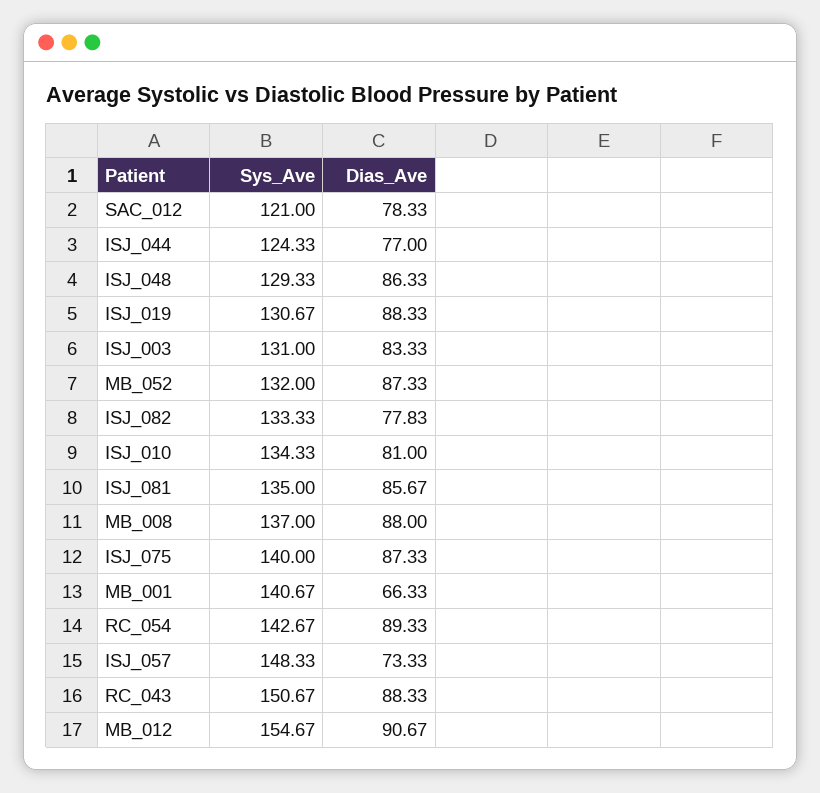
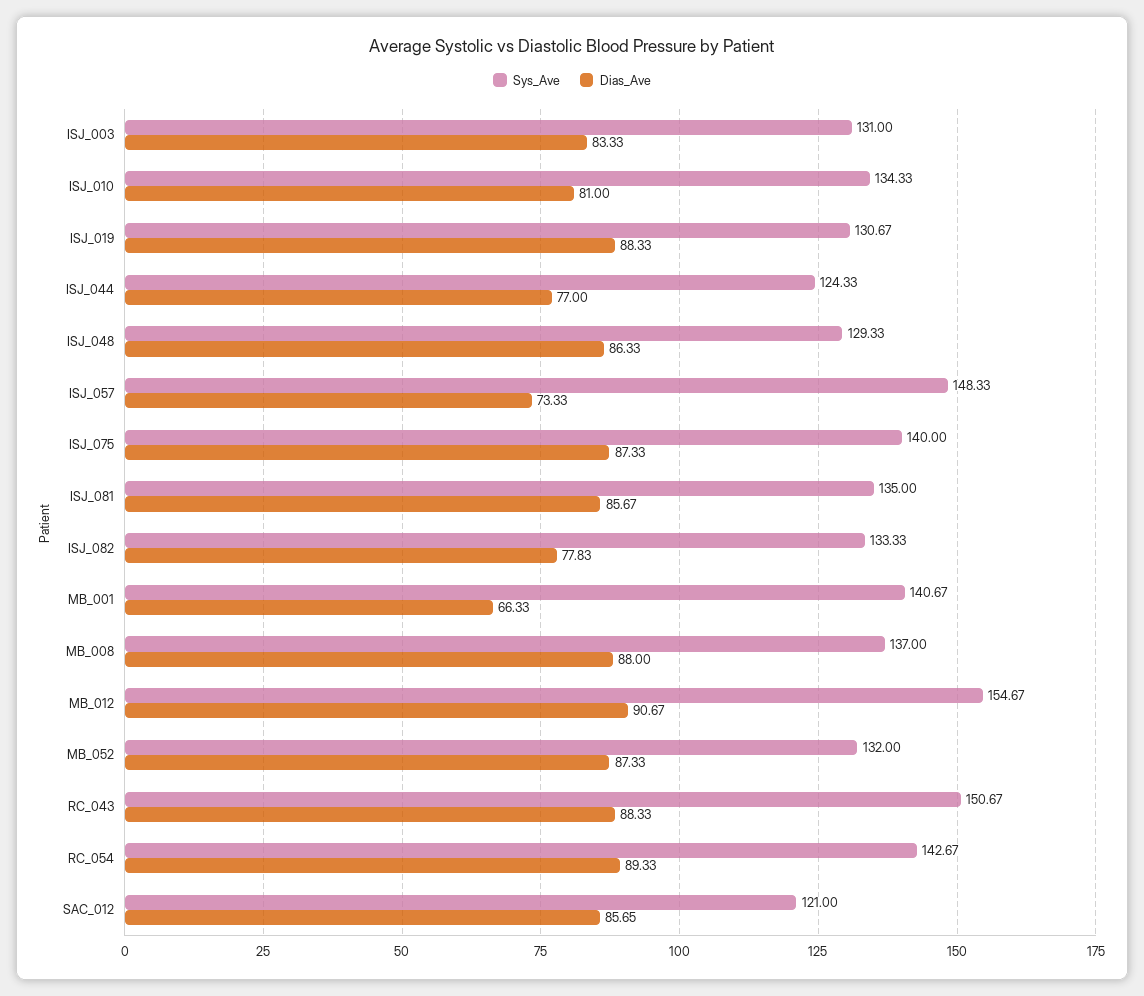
Dias_Ave, SAC_012: 78.33 -> 85.65

